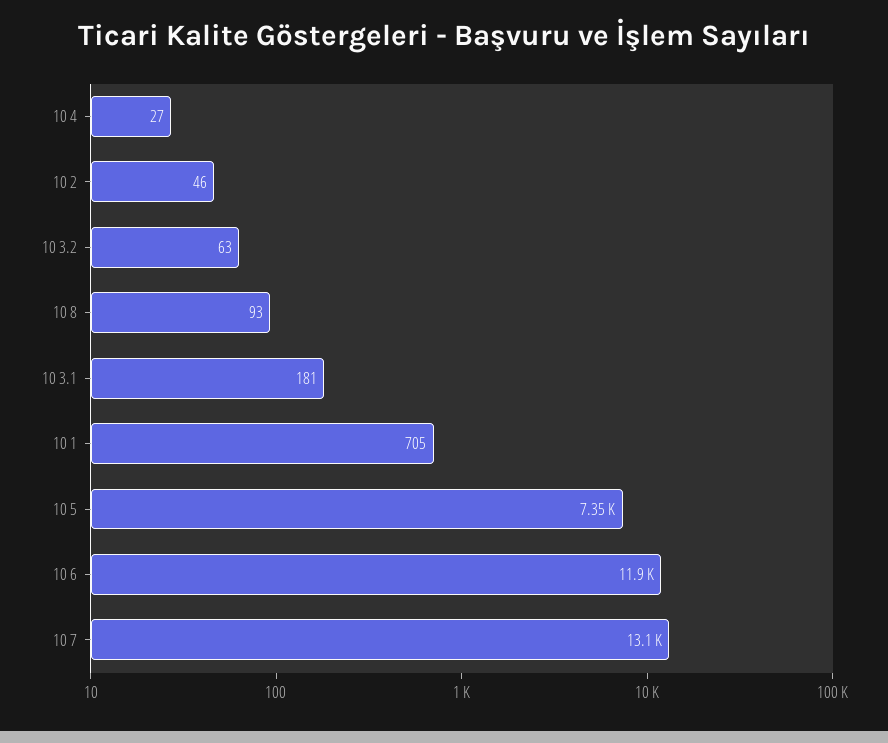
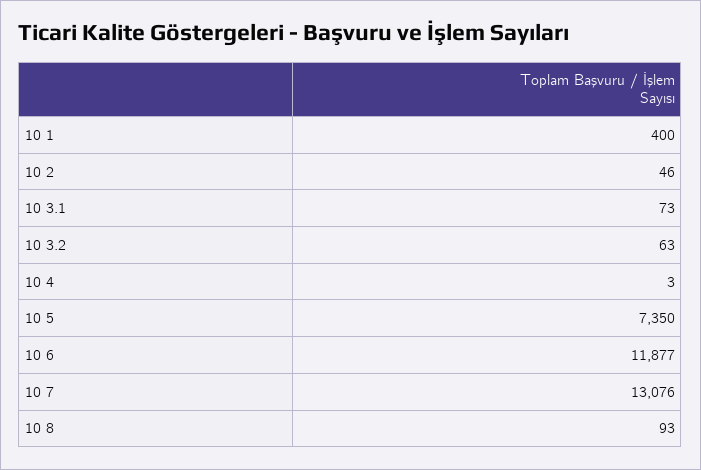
10 4: 27 -> 3
10 3.1: 181 -> 73
10 1: 705 -> 400

